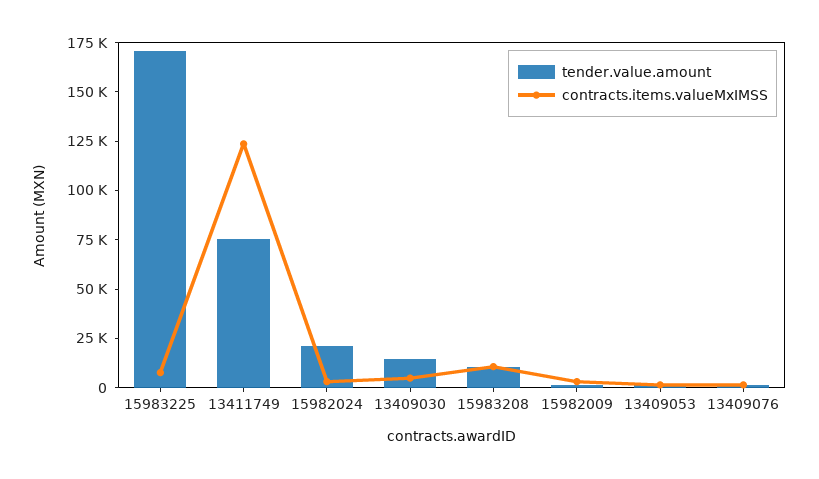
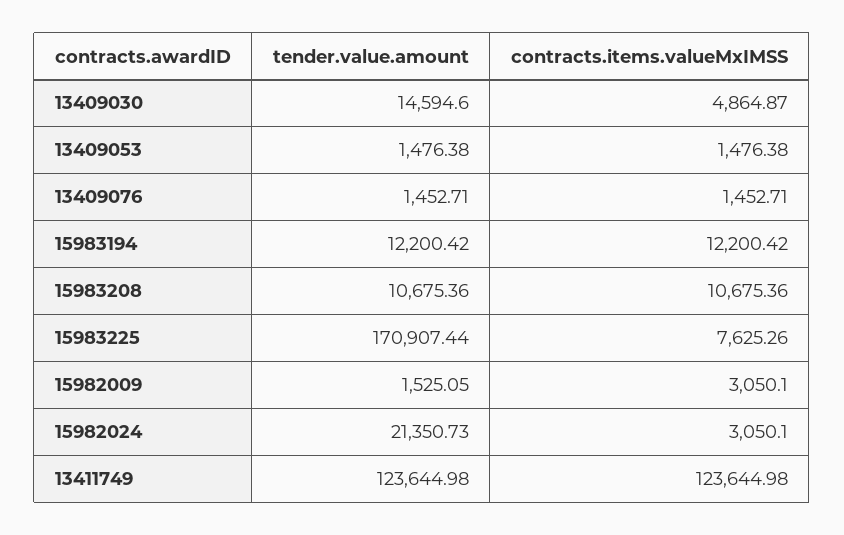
tender.value.amount, 13411749: 75000 -> 123644.98
tender.value.amount, 15983194: none -> 12200.42
contracts.items.valueMxIMSS, 15983194: none -> 12200.42

